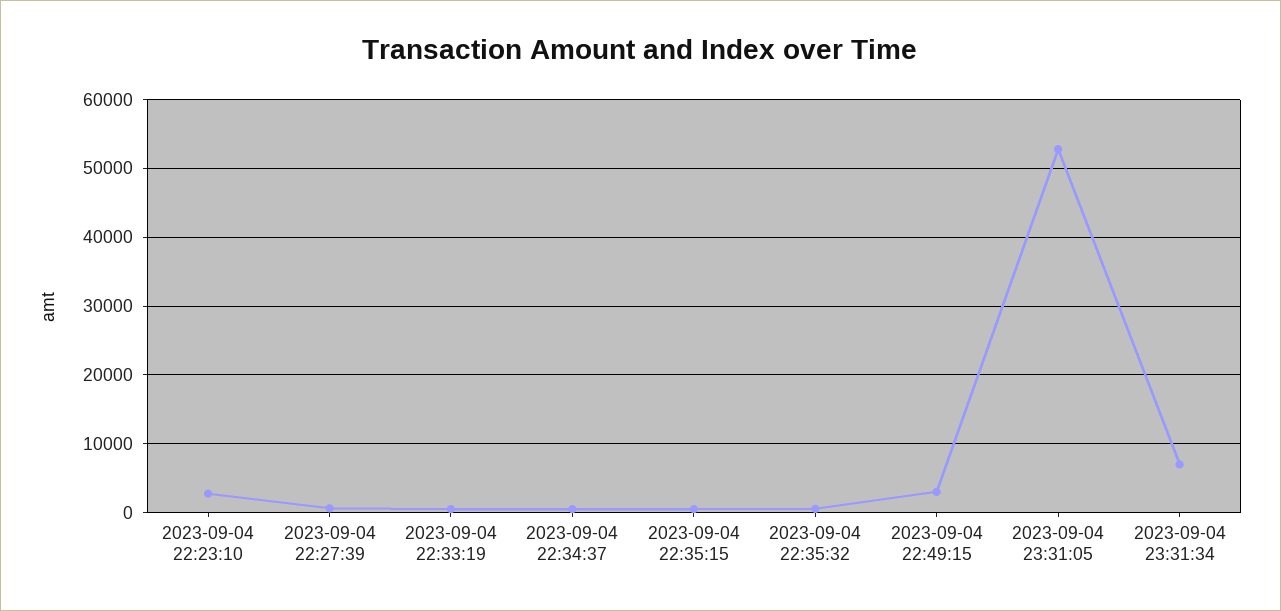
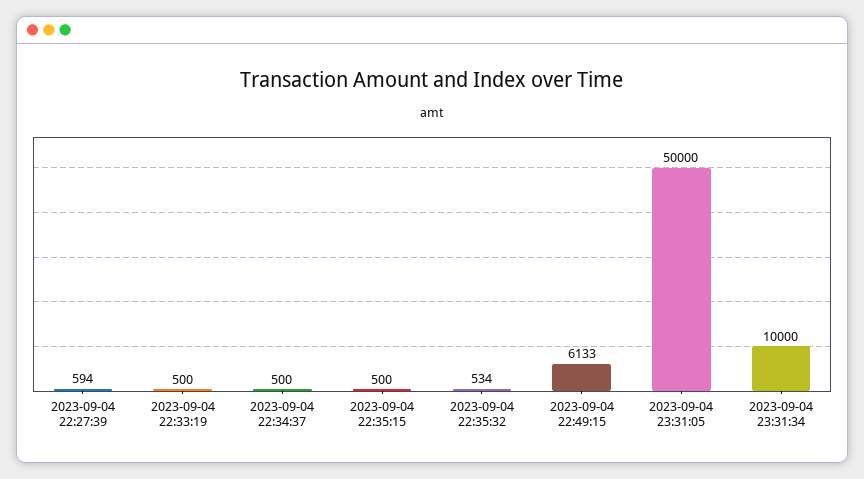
2023-09-04 22:23:10: 3000 -> none
2023-09-04 22:49:15: 3000 -> 6133
2023-09-04 23:31:05: 53000 -> 50000
2023-09-04 23:31:34: 7000 -> 10000

